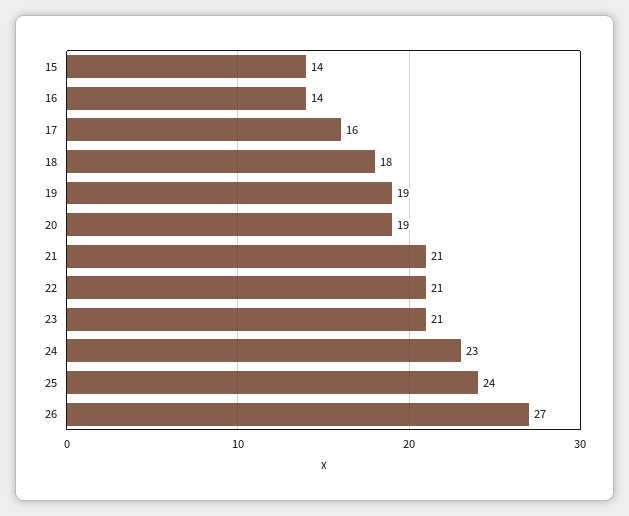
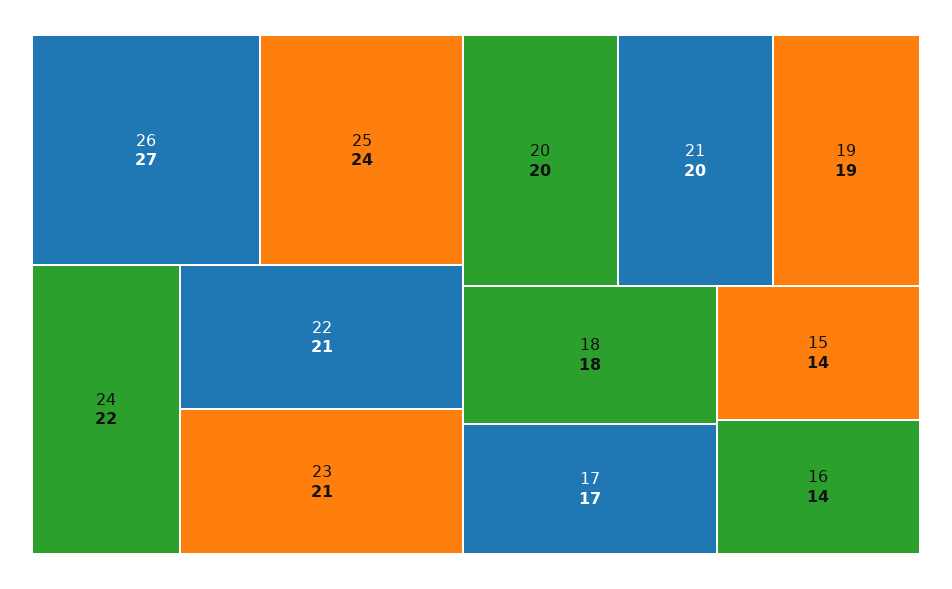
17: 16 -> 17
20: 19 -> 20
21: 21 -> 20
24: 23 -> 22

